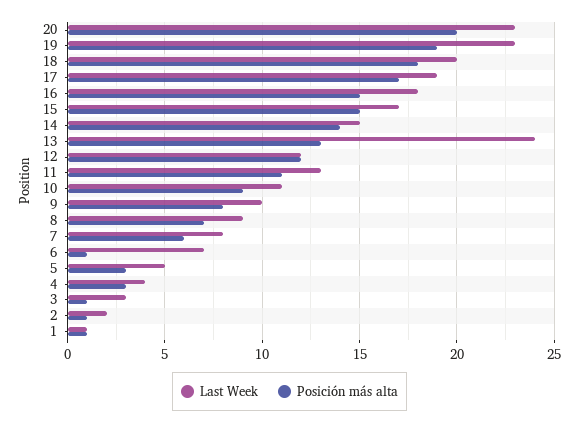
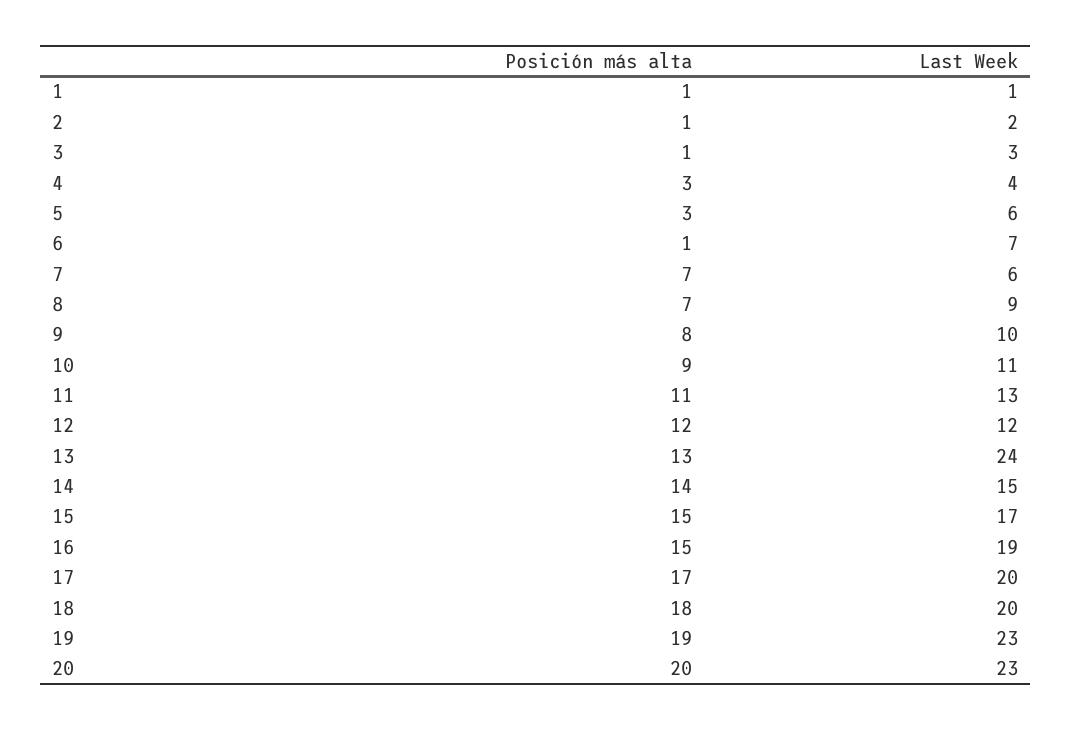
Last Week, 17: 19 -> 20
Last Week, 16: 18 -> 19
Last Week, 7: 8 -> 6
Posición más alta, 7: 6 -> 7
Last Week, 5: 5 -> 6

